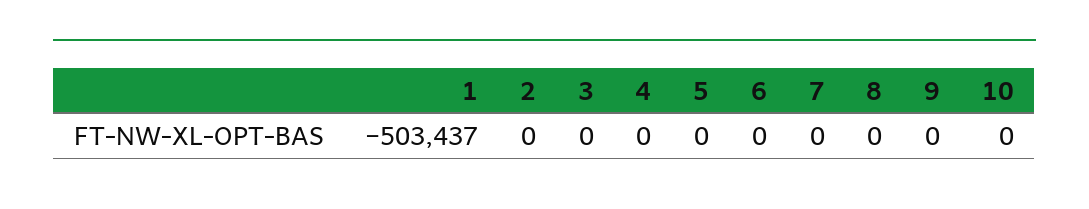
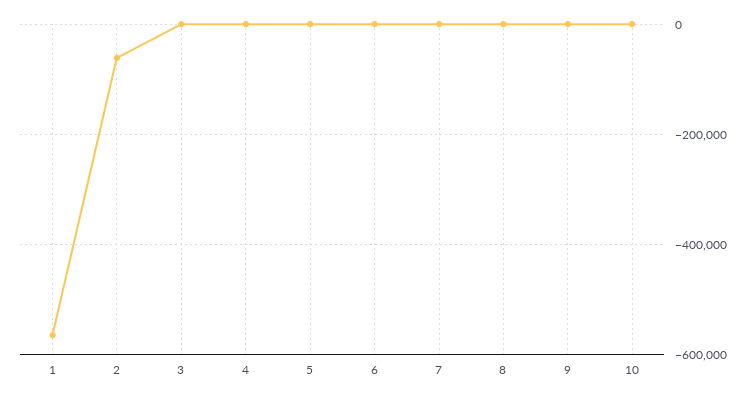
1: -503437 -> -560000
2: 0 -> -60000

